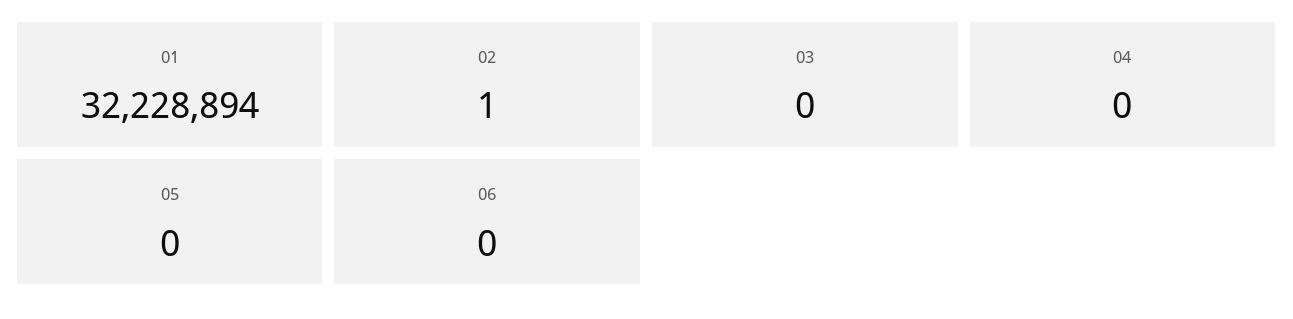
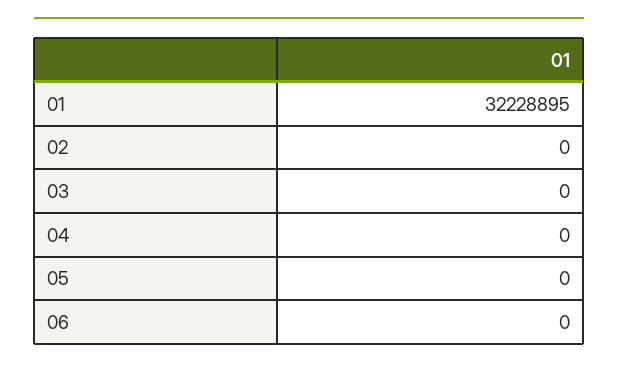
01: 32228894 -> 32228895
02: 1 -> 0

